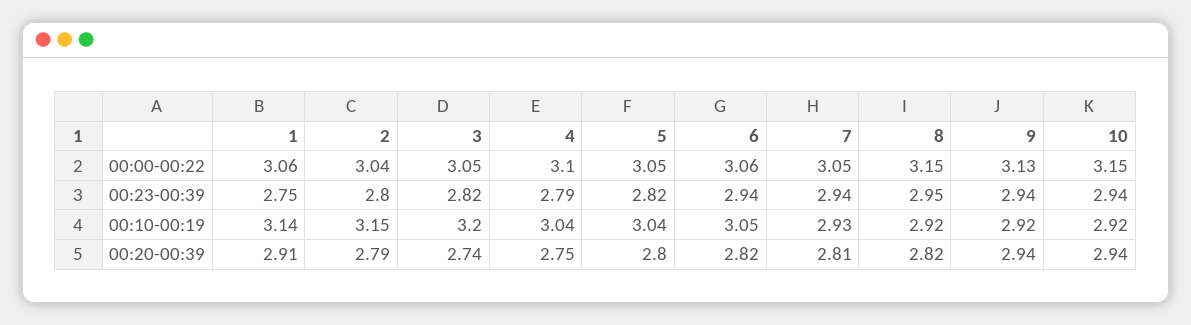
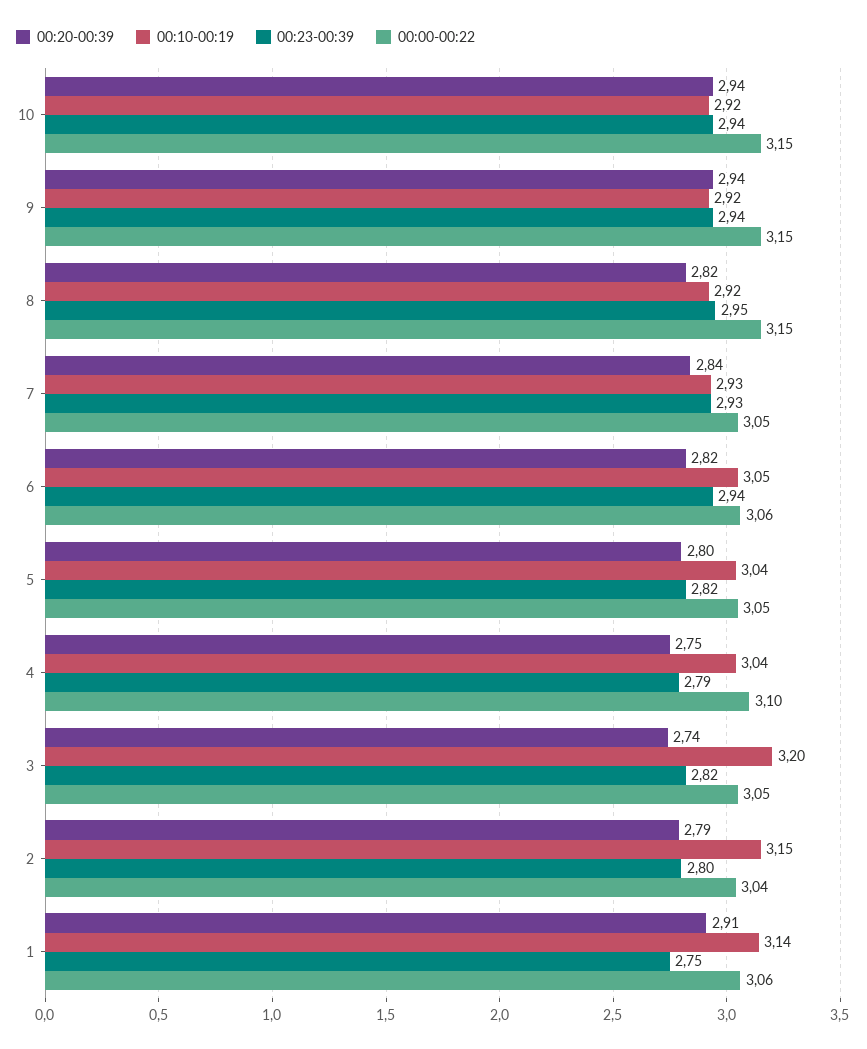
00:00-00:22, 9: 3.13 -> 3.15
00:23-00:39, 7: 2.94 -> 2.93
00:20-00:39, 7: 2.81 -> 2.84

